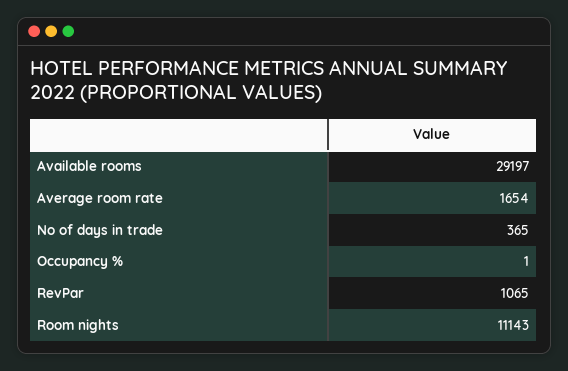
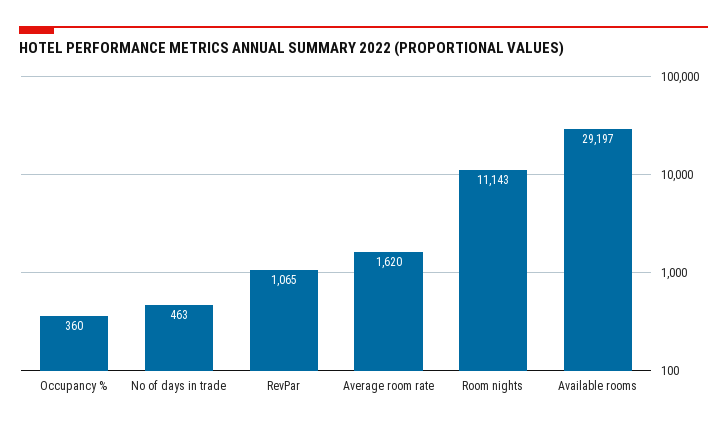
Average room rate: 1654 -> 1620
No of days in trade: 365 -> 463
Occupancy %: 1 -> 360

